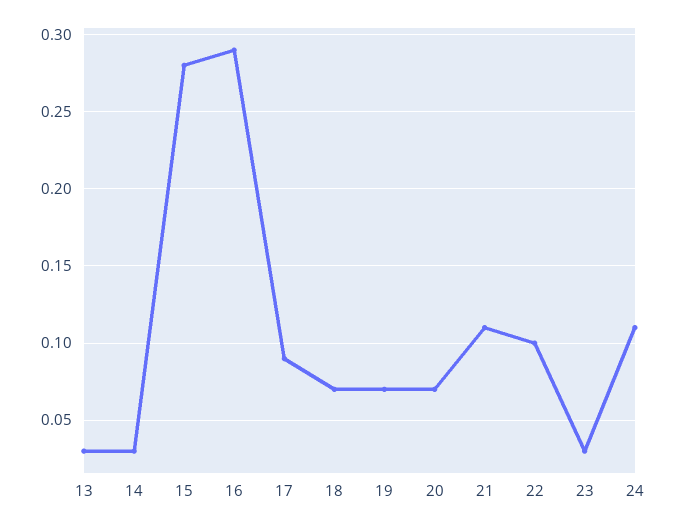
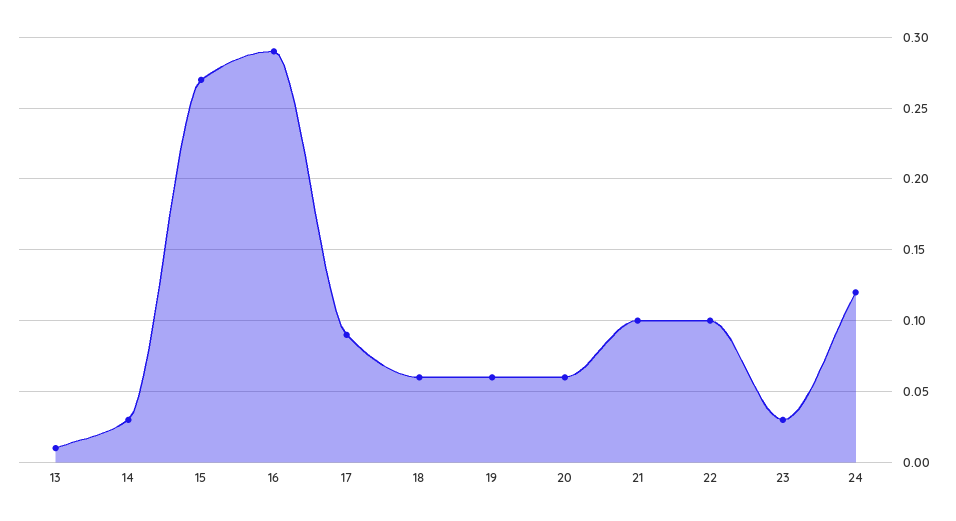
13: 0.03 -> 0.01
15: 0.28 -> 0.27
18: 0.07 -> 0.06
19: 0.07 -> 0.06
20: 0.07 -> 0.06
21: 0.11 -> 0.1
24: 0.11 -> 0.12

